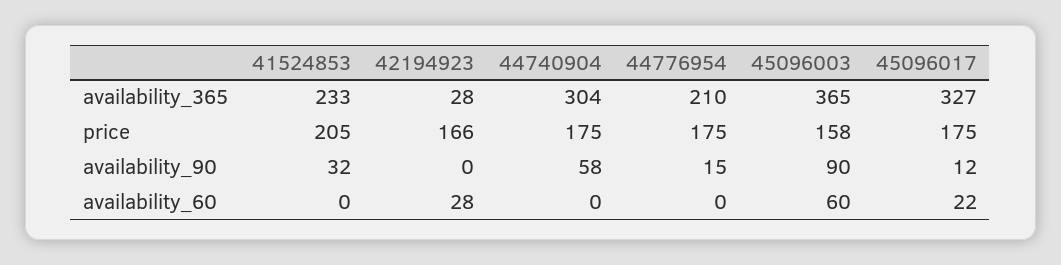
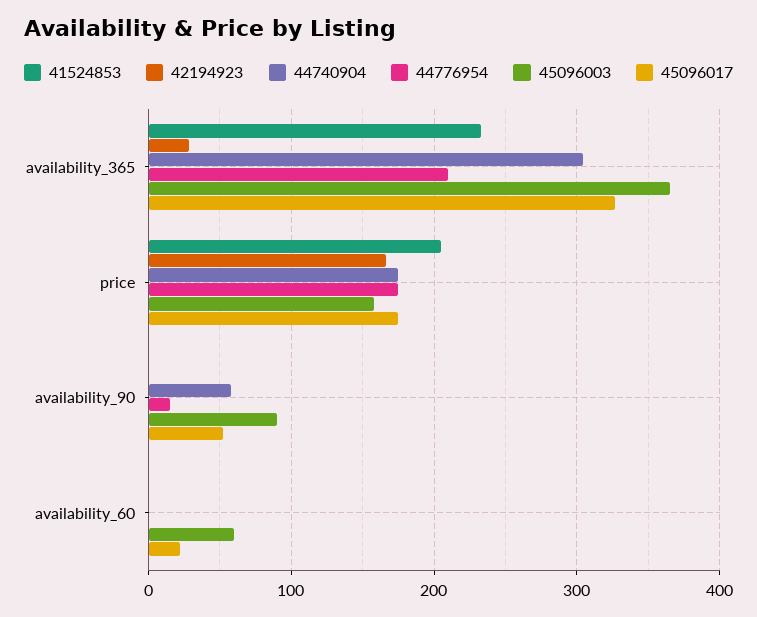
41524853, availability_90: 32 -> 0
45096017, availability_90: 12 -> 50
42194923, availability_60: 28 -> 0

